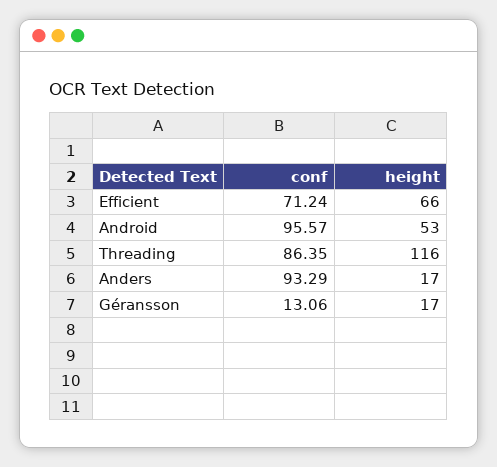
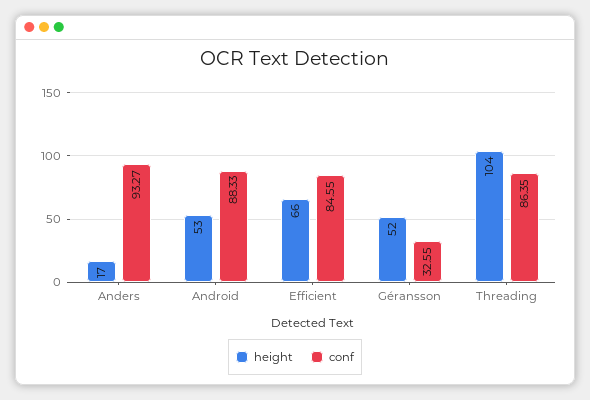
conf, Efficient: 71.24 -> 84.55
conf, Android: 95.57 -> 88.33
height, Threading: 116 -> 104
conf, Anders: 93.29 -> 93.27
conf, Géransson: 13.06 -> 32.55
height, Géransson: 17 -> 52

